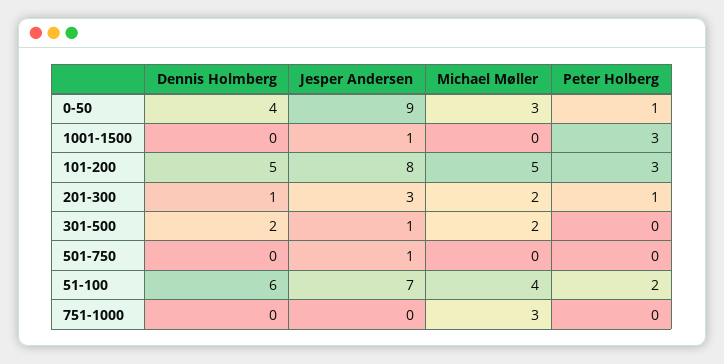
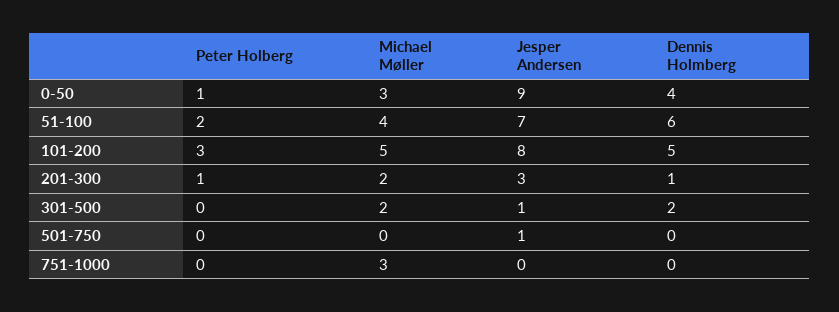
Dennis Holmberg, 1001-1500: 0 -> none
Jesper Andersen, 1001-1500: 1 -> none
Michael Møller, 1001-1500: 0 -> none
Peter Holberg, 1001-1500: 3 -> none

